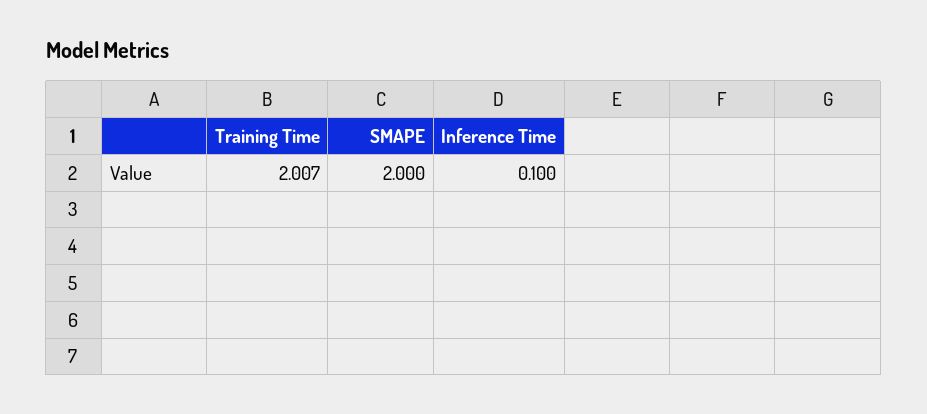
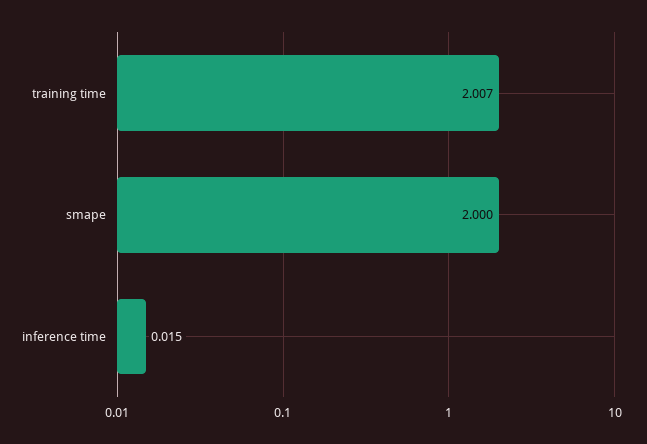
Inference Time: 0.1 -> 0.015

